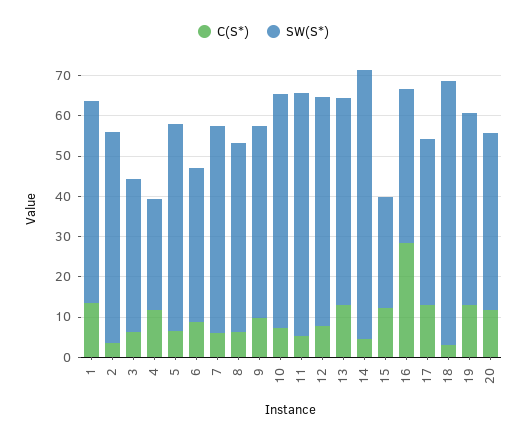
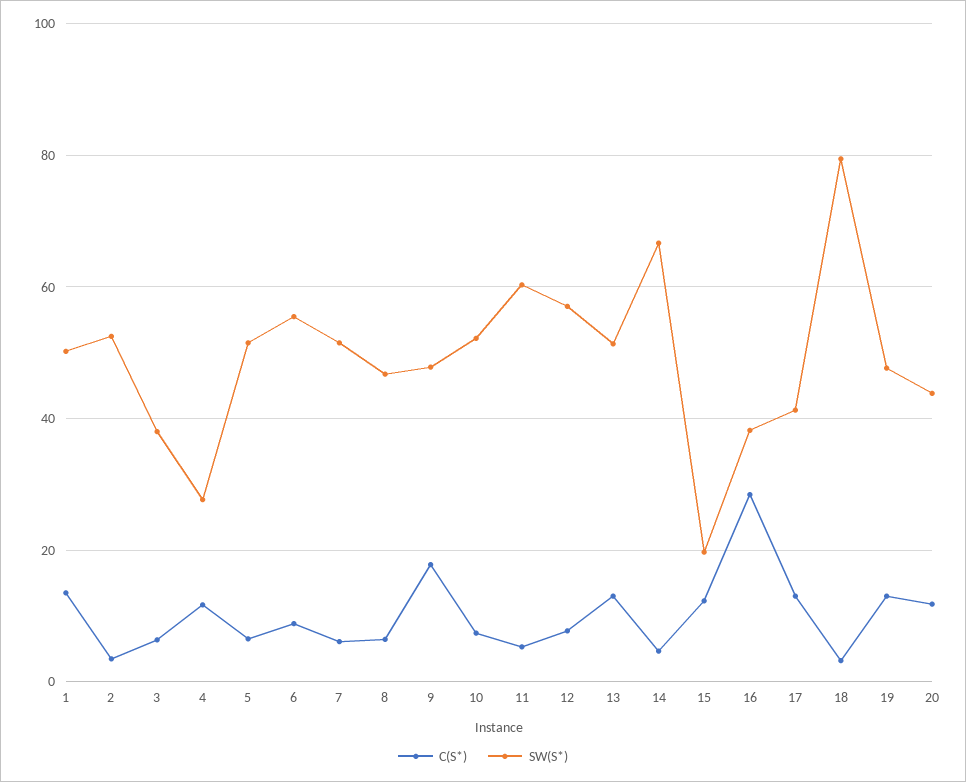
SW(S*), 6: 38 -> 56
C(S*), 9: 10 -> 18
SW(S*), 10: 58 -> 52
SW(S*), 15: 28 -> 20
SW(S*), 18: 66 -> 80

